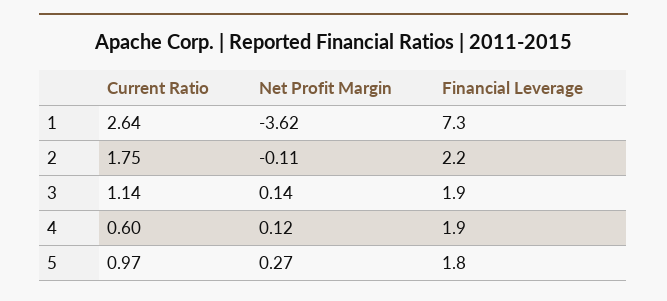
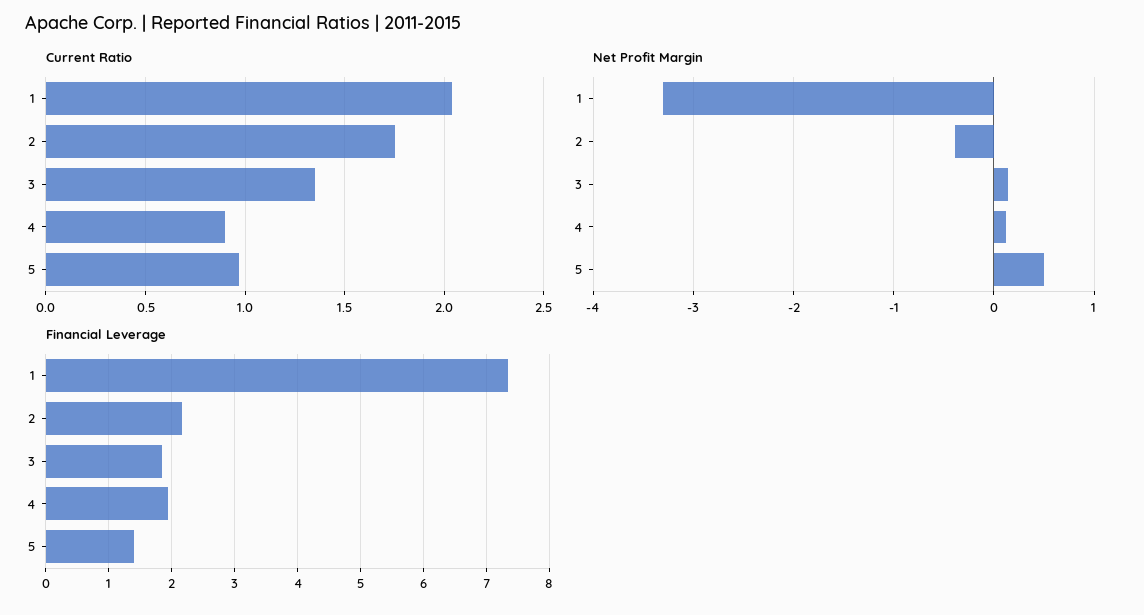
Current Ratio, 1: 2.64 -> 2.05
Net Profit Margin, 1: -3.62 -> -3.3
Net Profit Margin, 2: -0.11 -> -0.4
Current Ratio, 3: 1.14 -> 1.35
Current Ratio, 4: 0.6 -> 0.9
Net Profit Margin, 5: 0.27 -> 0.5
Financial Leverage, 5: 1.8 -> 1.4

